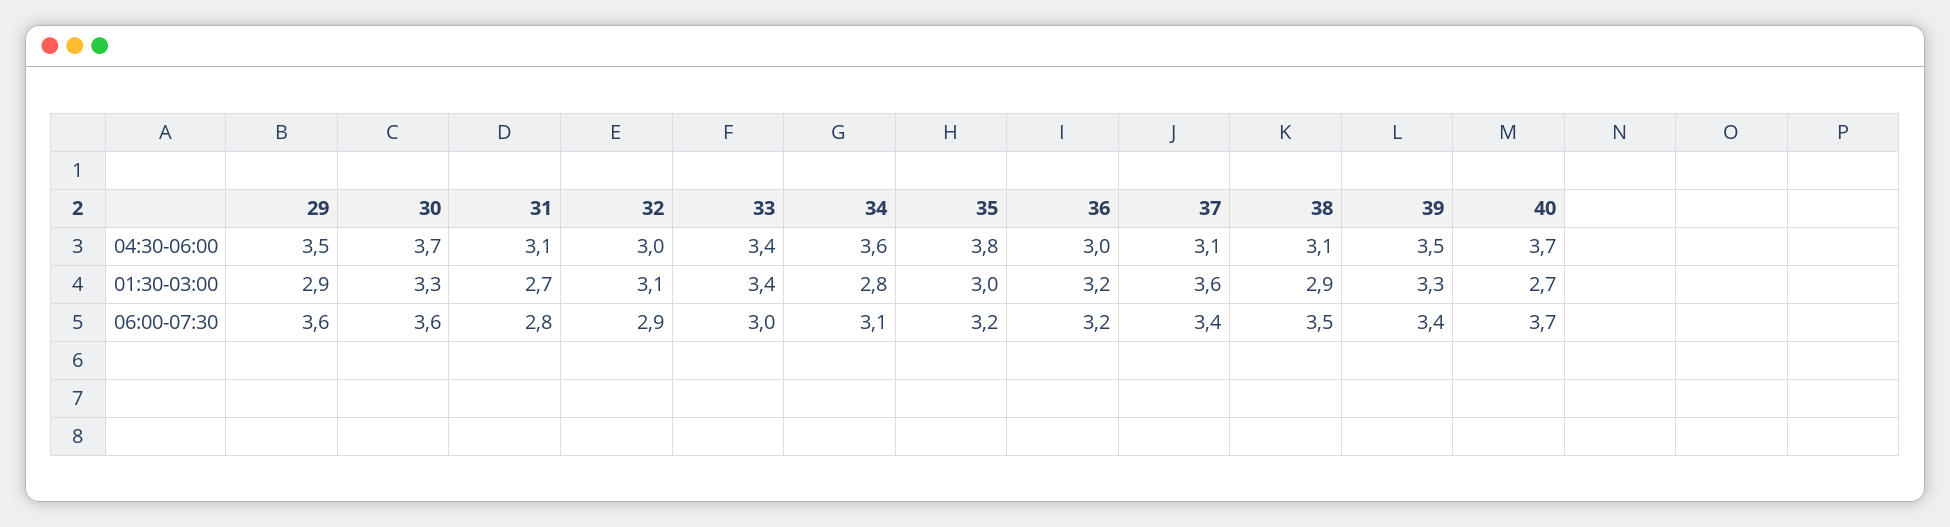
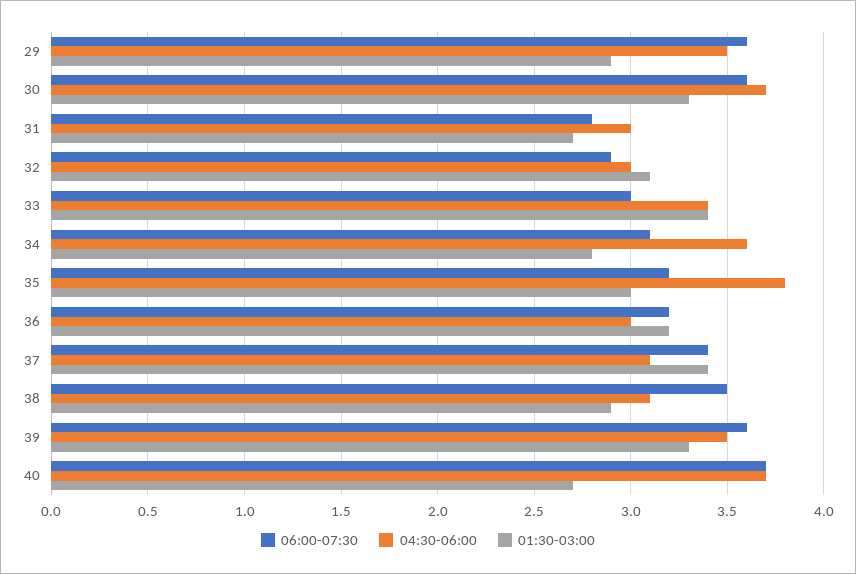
04:30-06:00, 31: 3.1 -> 3
01:30-03:00, 37: 3.6 -> 3.4
06:00-07:30, 39: 3.4 -> 3.6

